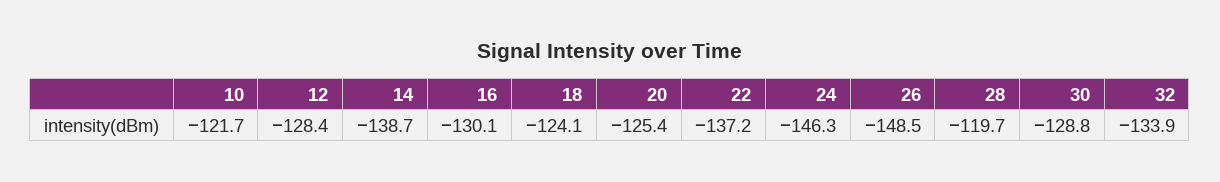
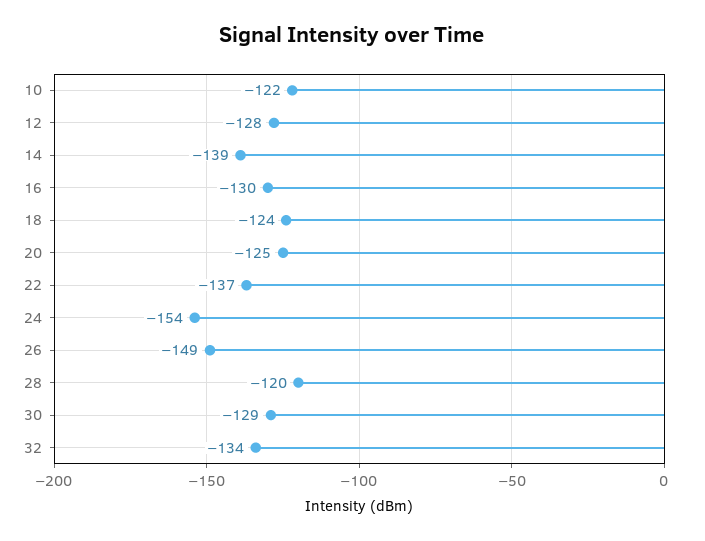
24: -146.3 -> -154

